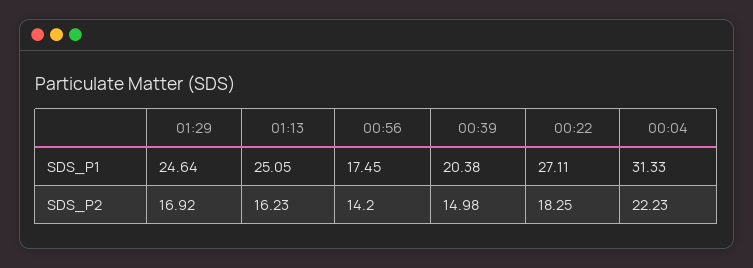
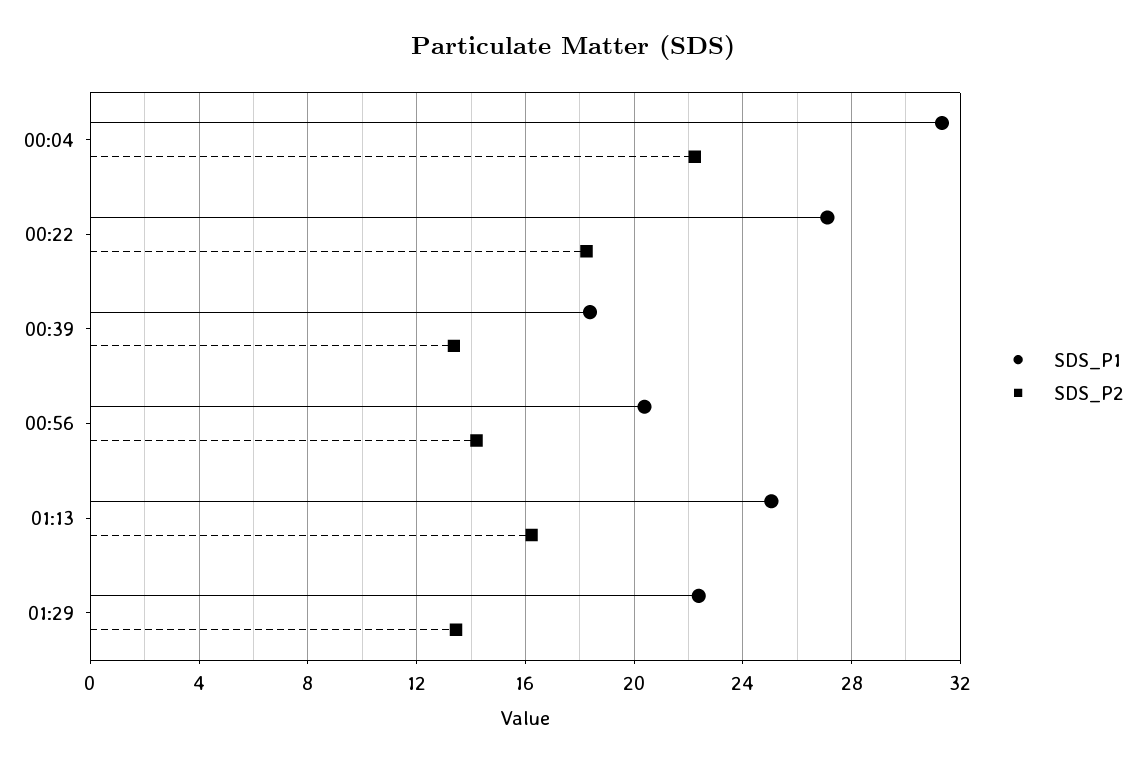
SDS_P1, 01:29: 24.64 -> 22.5
SDS_P1, 00:56: 17.45 -> 20.5
SDS_P1, 00:39: 20.38 -> 18.5
SDS_P2, 01:29: 16.92 -> 13.5
SDS_P2, 00:39: 14.98 -> 13.5

